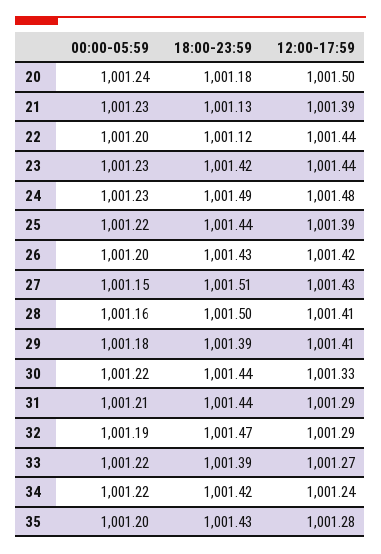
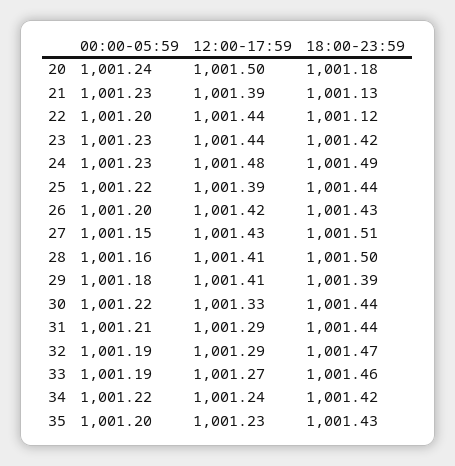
00:00-05:59, 33: 1001.22 -> 1001.19
18:00-23:59, 33: 1001.39 -> 1001.46
12:00-17:59, 35: 1001.28 -> 1001.23

